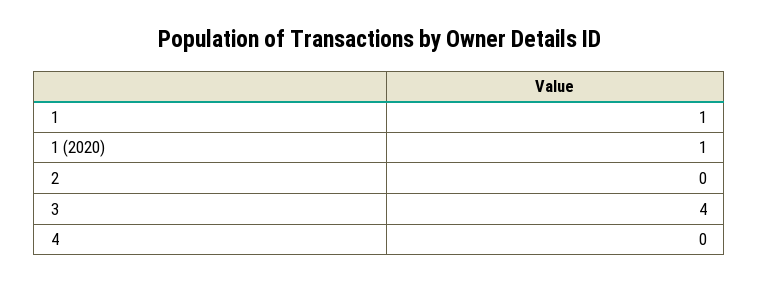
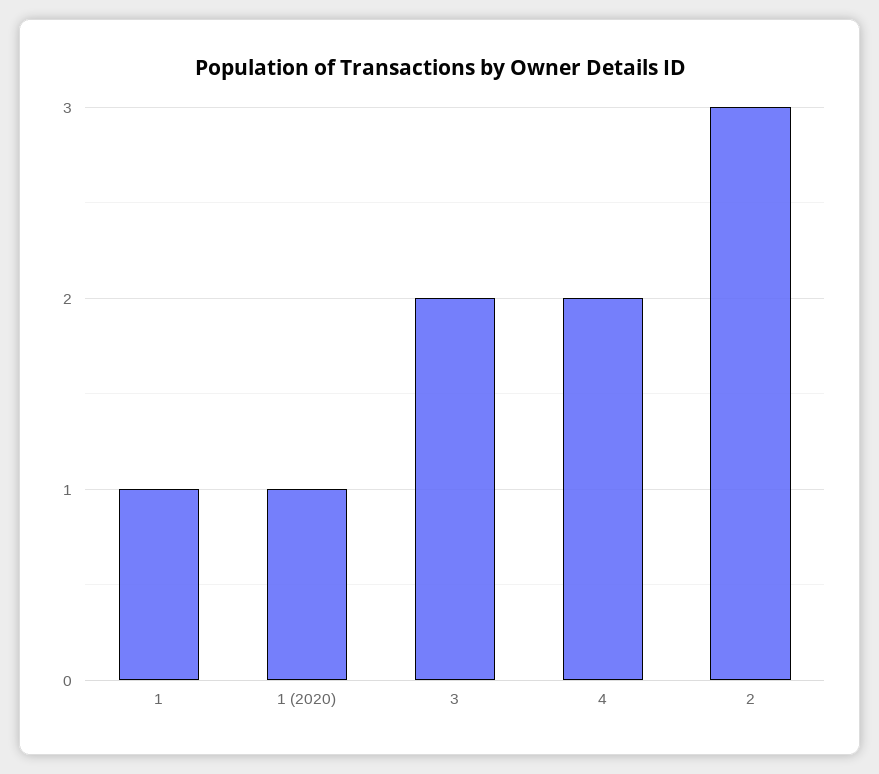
2: 0 -> 3
3: 4 -> 2
4: 0 -> 2

